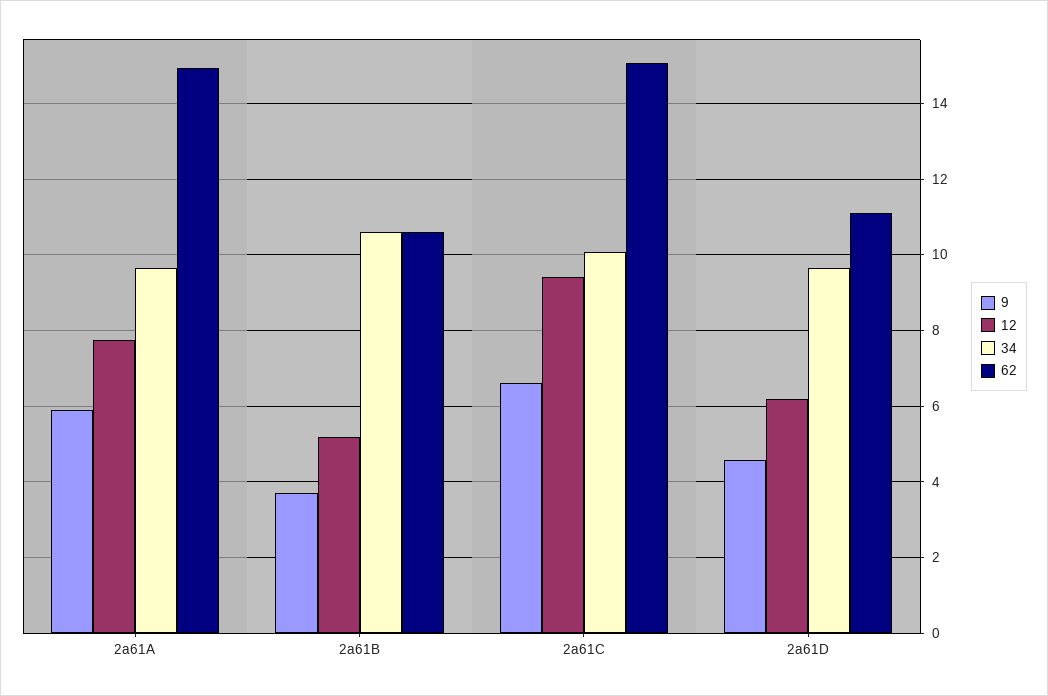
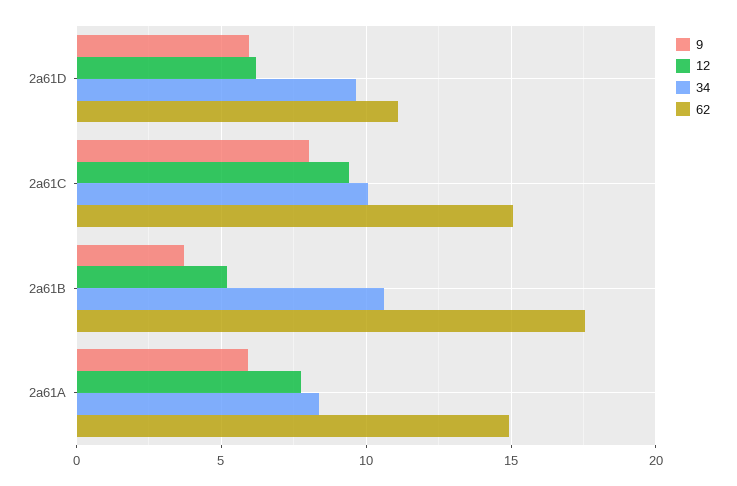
34, 2a61A: 9.6 -> 8.5
62, 2a61B: 10.6 -> 17.5
9, 2a61C: 6.6 -> 8
9, 2a61D: 4.6 -> 6

